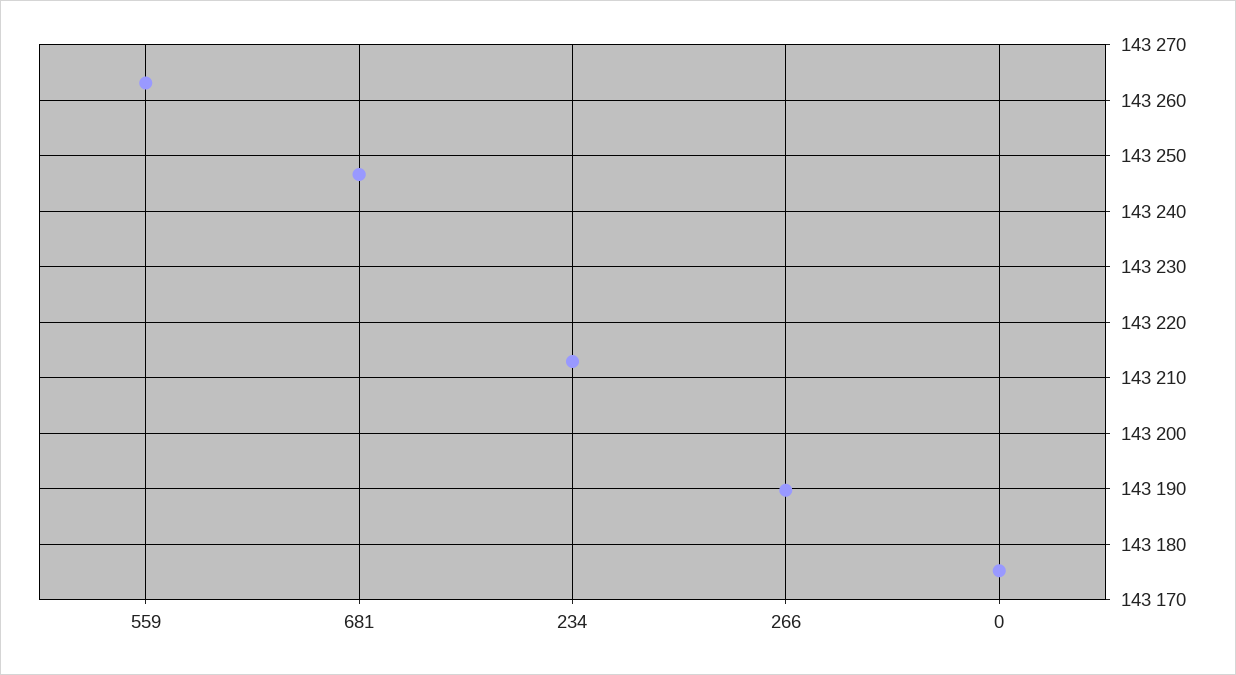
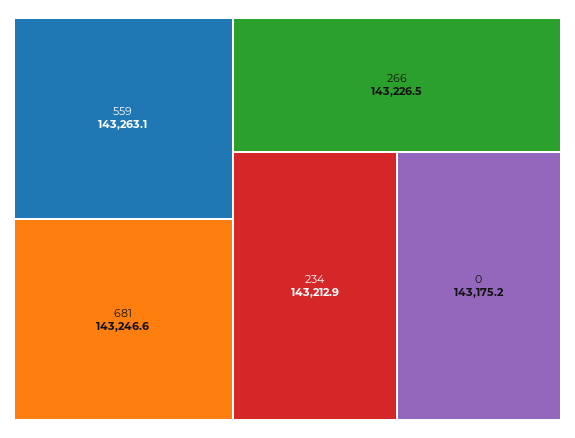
266: 143190 -> 143226.5

